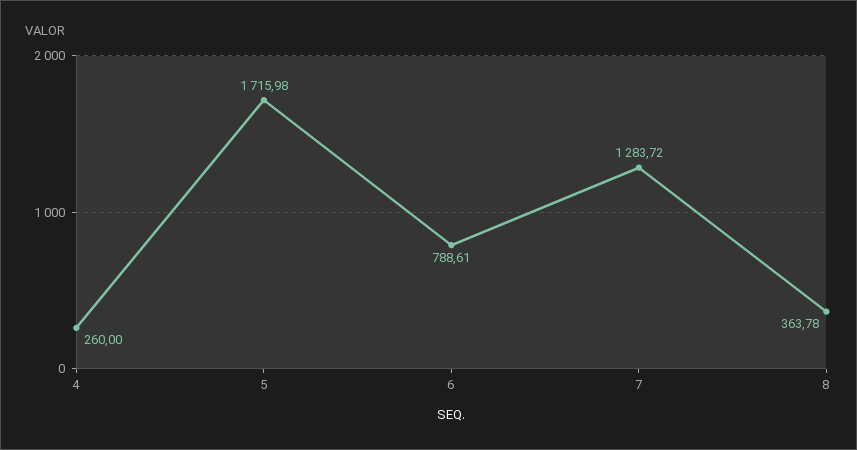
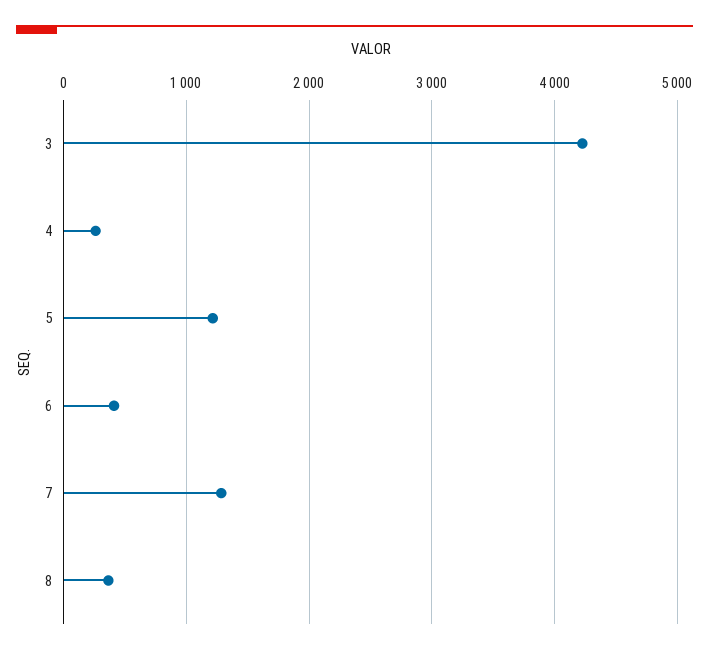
5: 1715.98 -> 1200
6: 788.61 -> 400
3: none -> 4200

